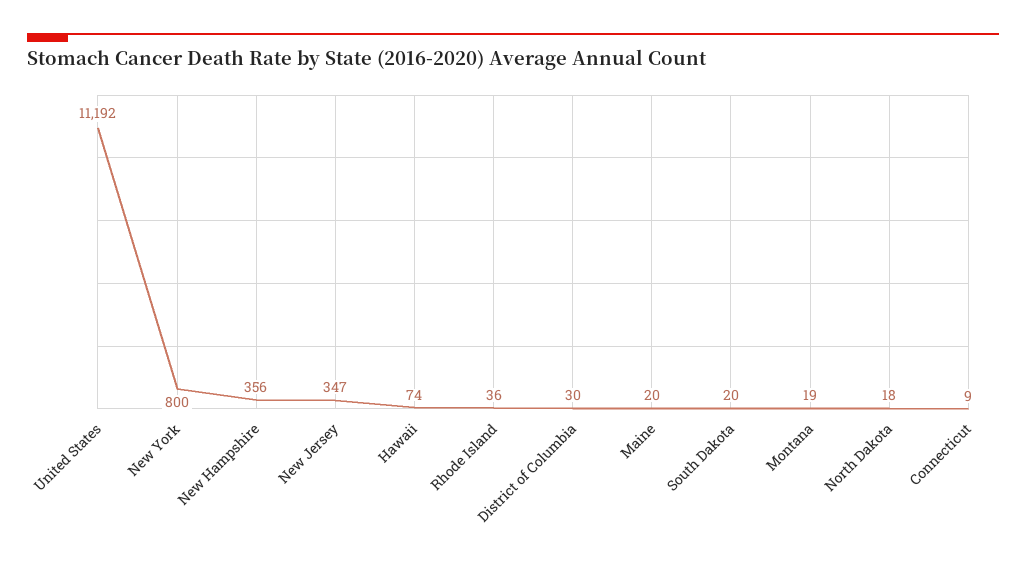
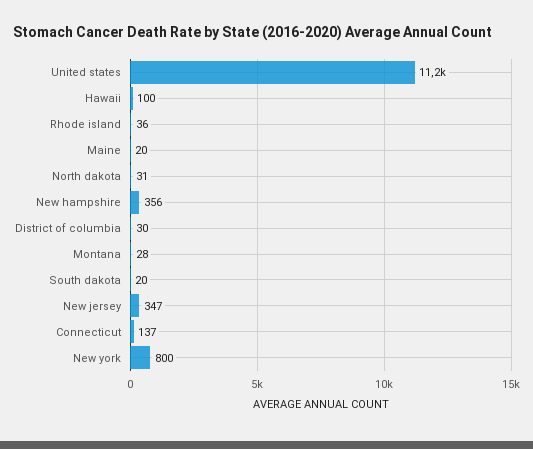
Hawaii: 74 -> 100
Montana: 19 -> 28
North Dakota: 18 -> 31
Connecticut: 9 -> 137

